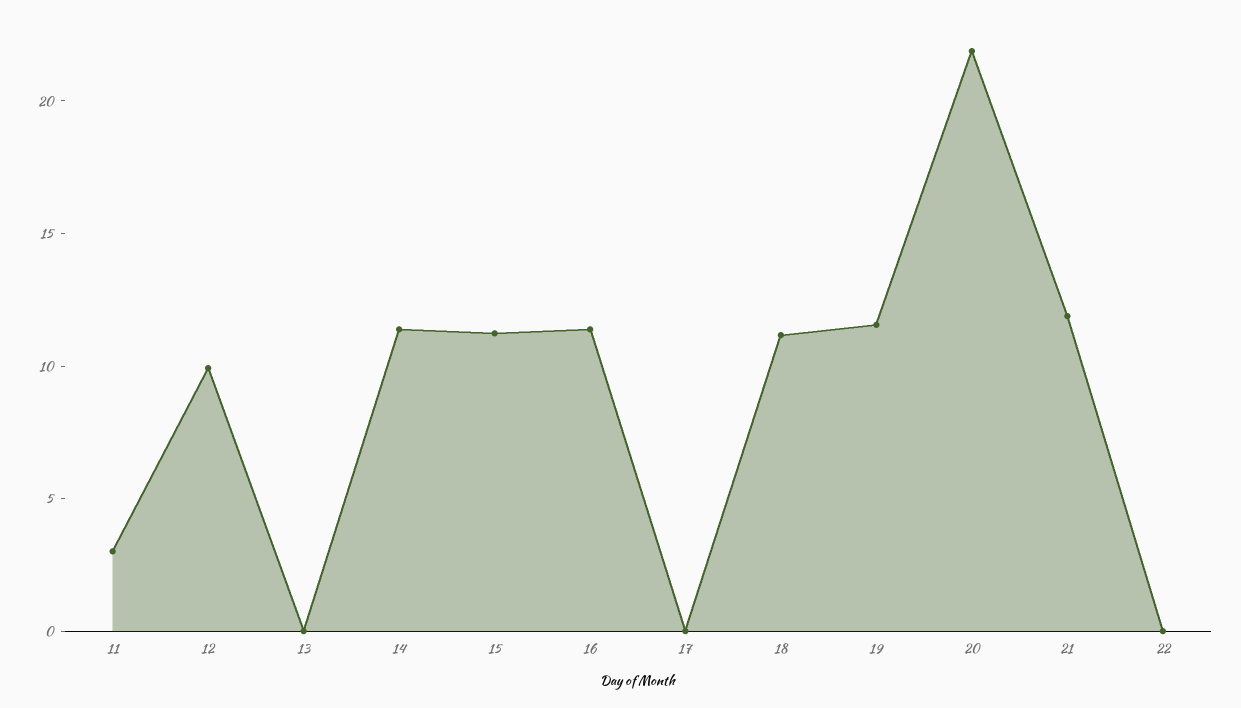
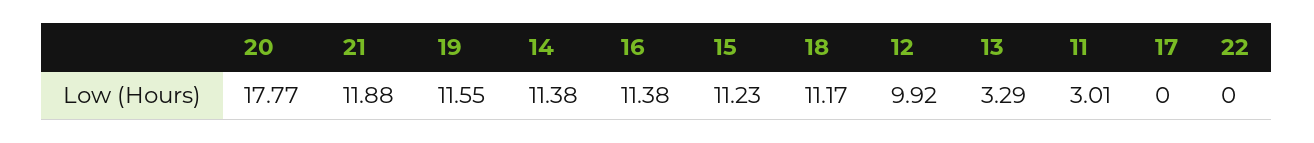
13: 0 -> 3.29
20: 22 -> 17.77

